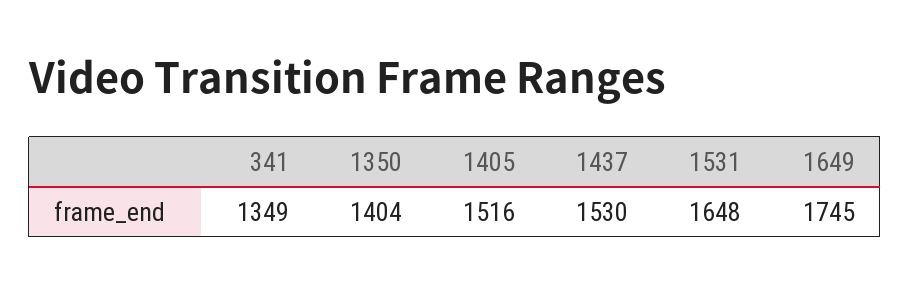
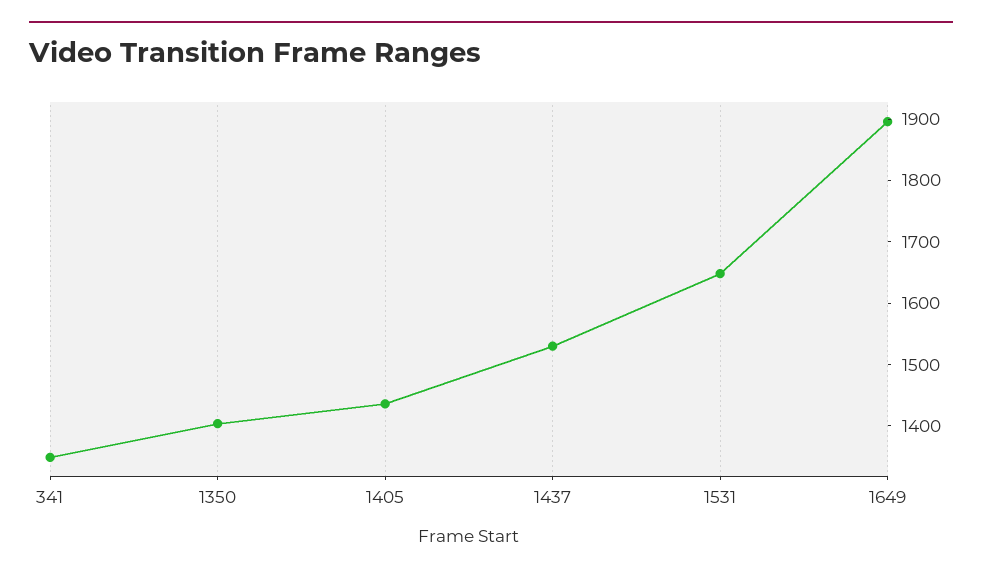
1405: 1516 -> 1440
1649: 1745 -> 1900

